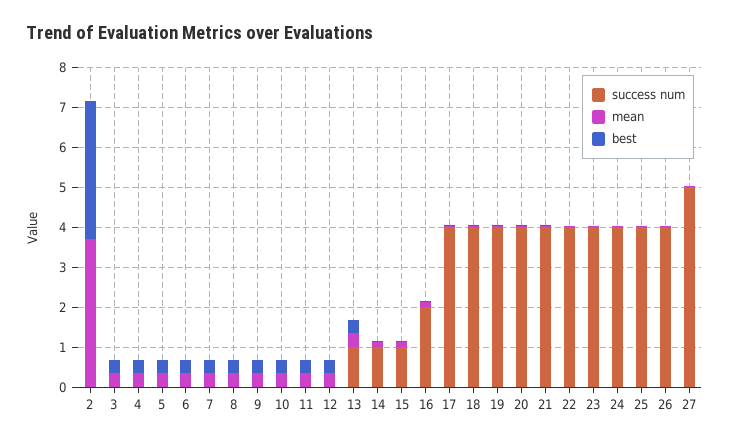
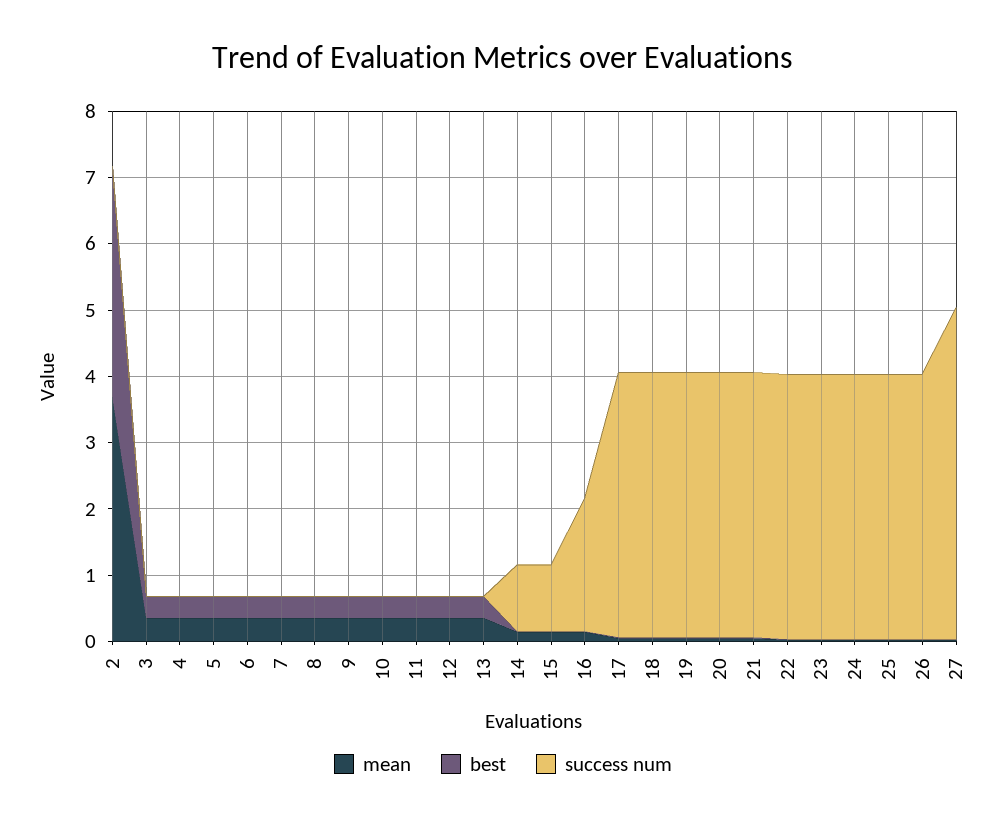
success num, 13: 1 -> 0

